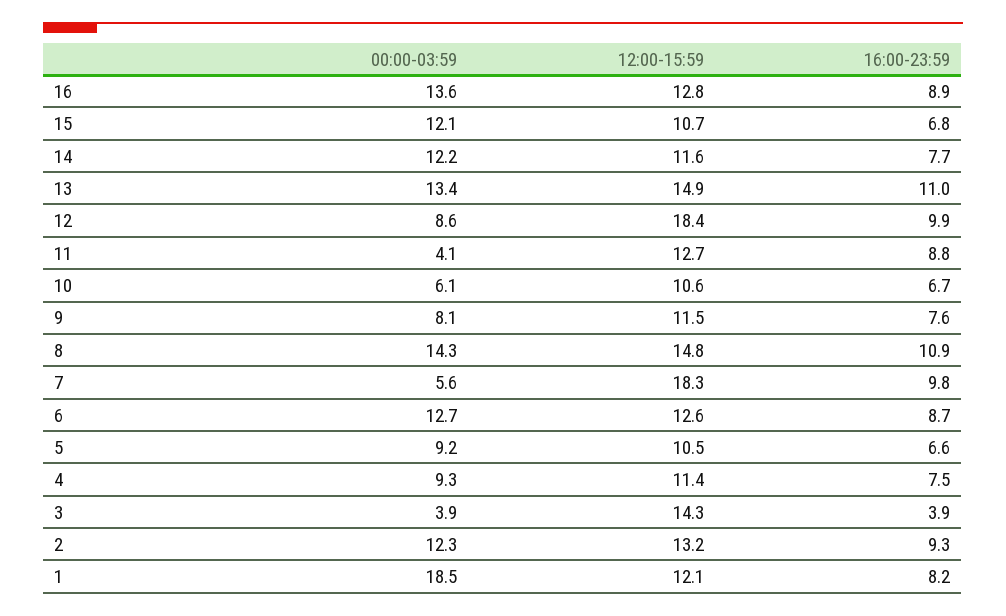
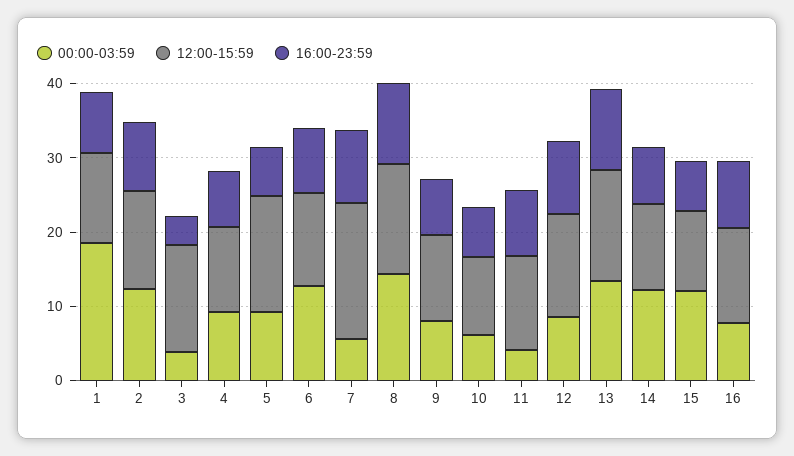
00:00-03:59, 16: 13.6 -> 8
12:00-15:59, 12: 18.4 -> 14
12:00-15:59, 5: 10.5 -> 16

